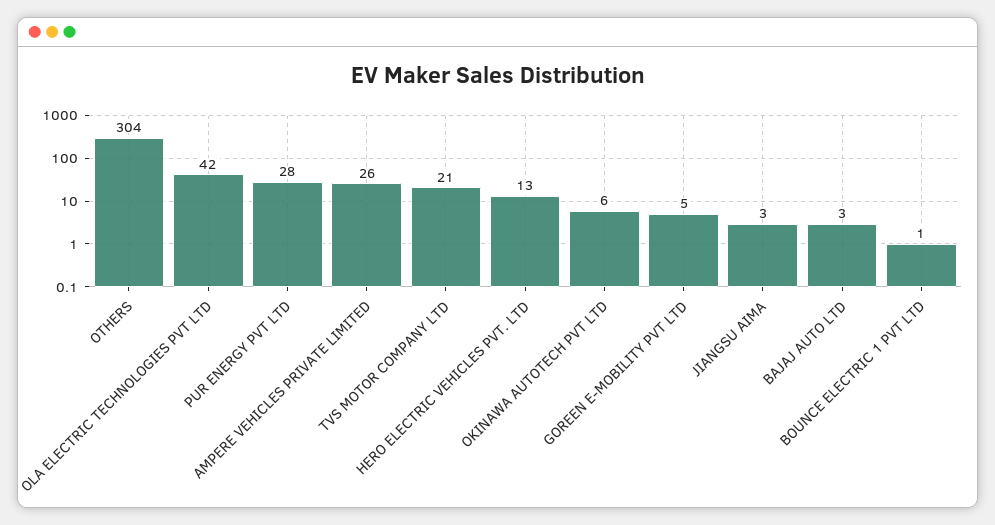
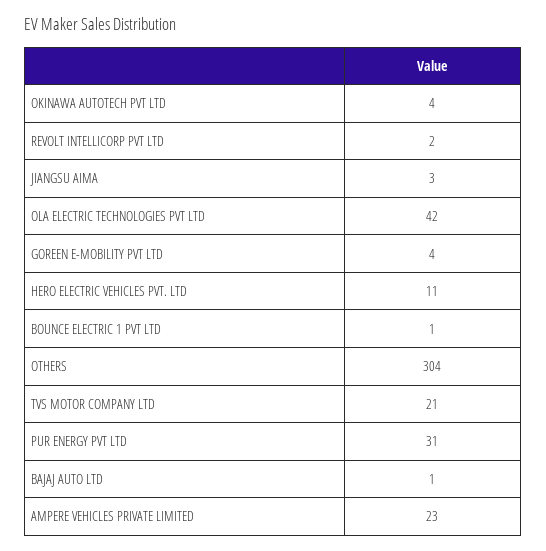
PUR ENERGY PVT LTD: 28 -> 31
AMPERE VEHICLES PRIVATE LIMITED: 26 -> 23
HERO ELECTRIC VEHICLES PVT. LTD: 13 -> 11
OKINAWA AUTOTECH PVT LTD: 6 -> 4
GOREEN E-MOBILITY PVT LTD: 5 -> 4
BAJAJ AUTO LTD: 3 -> 1
REVOLT INTELLICORP PVT LTD: none -> 2

